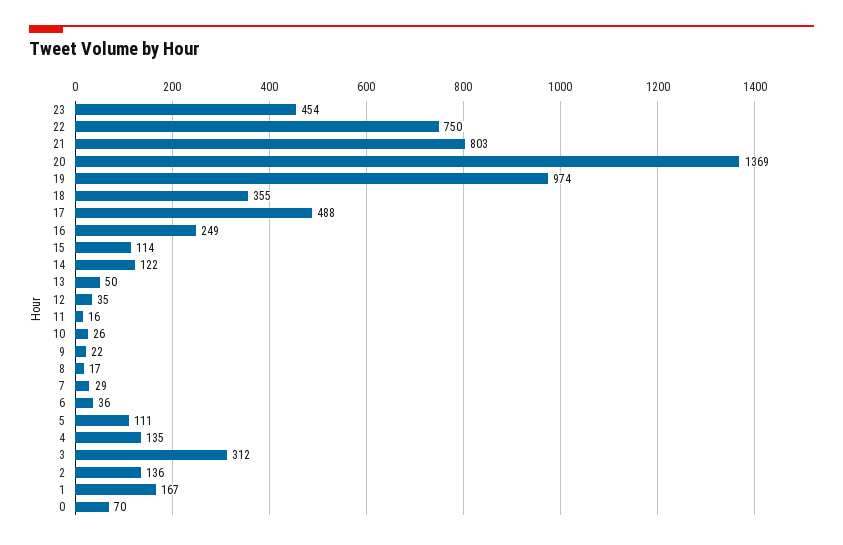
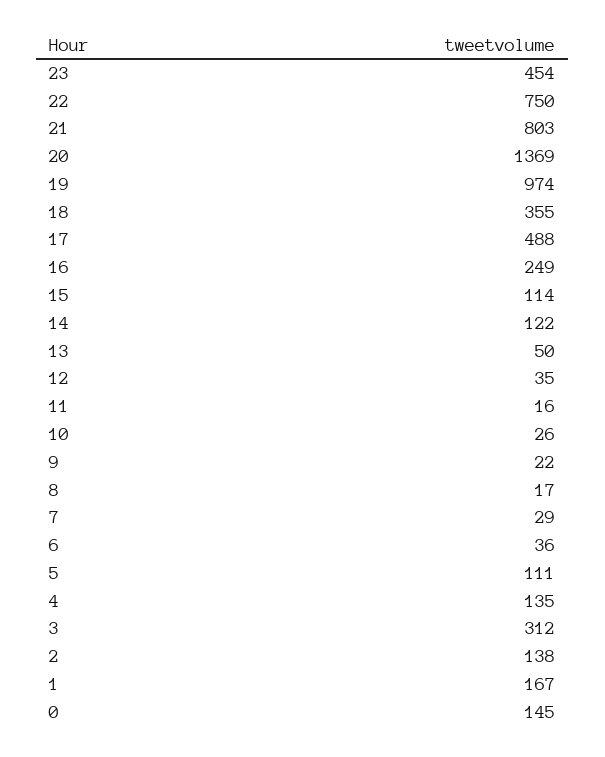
2: 136 -> 138
0: 70 -> 145

